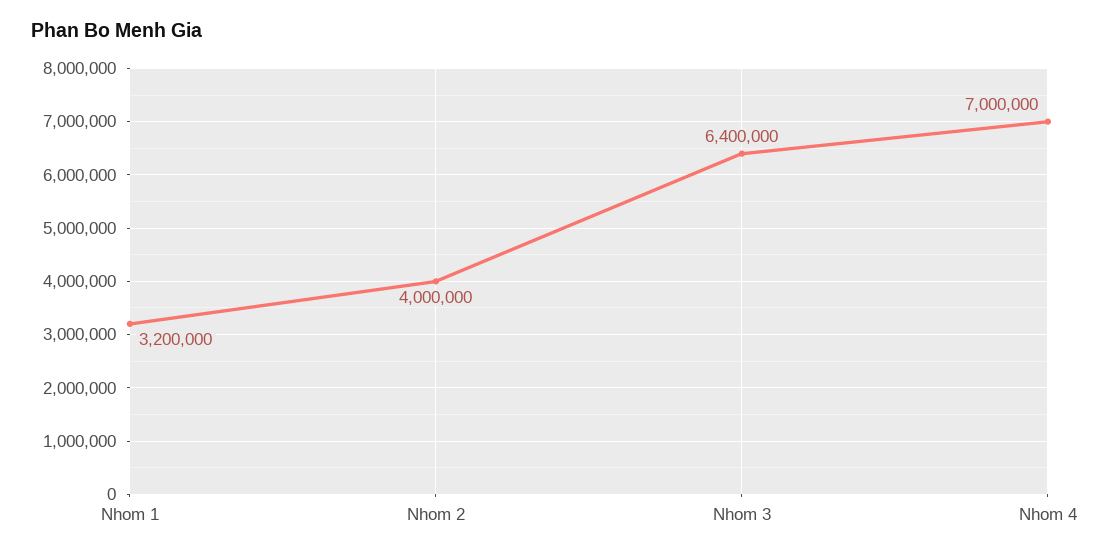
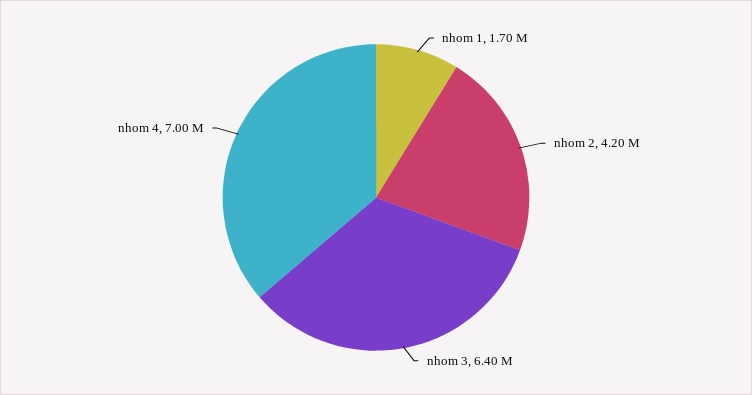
Nhom 1: 3200000 -> 1700000
Nhom 2: 4000000 -> 4200000

